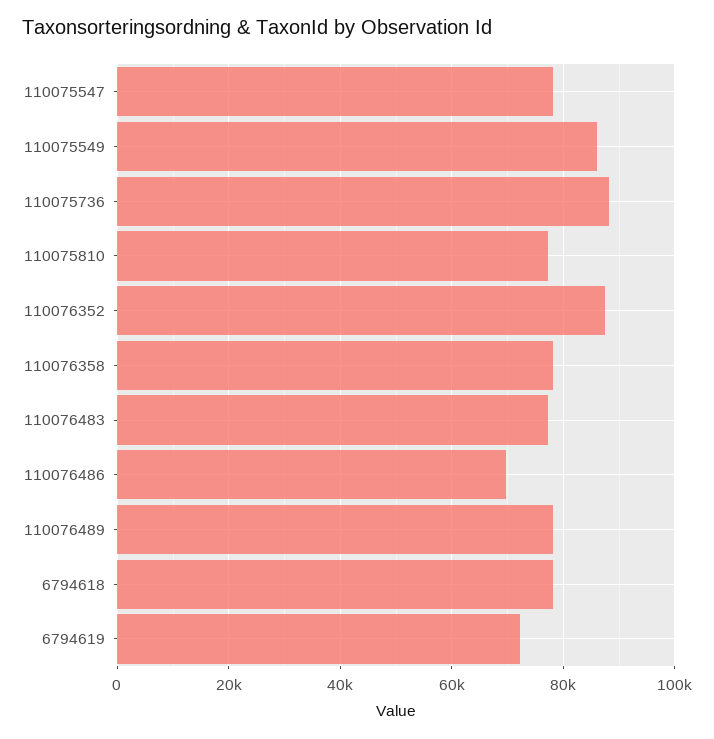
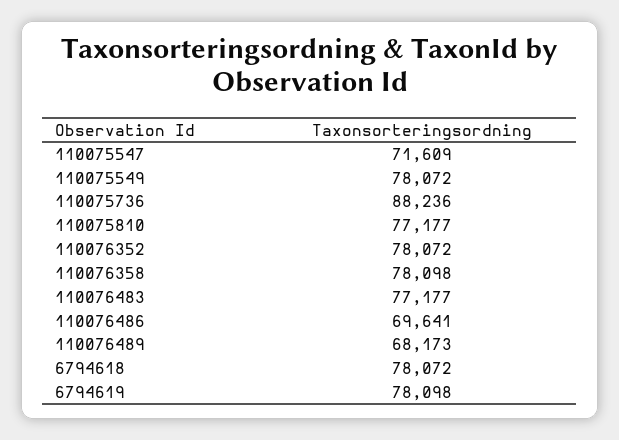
110075547: 78000 -> 71609
110075549: 86000 -> 78072
110076352: 88000 -> 78072
110076489: 78000 -> 68173
6794619: 72000 -> 78098

